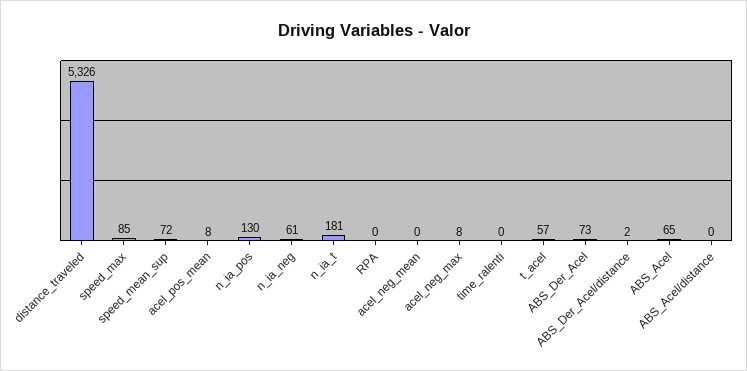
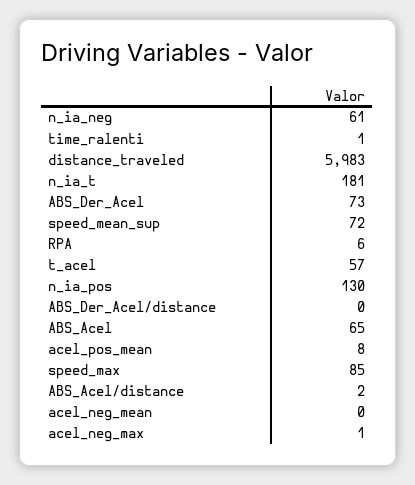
distance_traveled: 5326 -> 5983
RPA: 0 -> 6
acel_neg_max: 8 -> 1
time_ralenti: 0 -> 1
ABS_Der_Acel/distance: 2 -> 0
ABS_Acel/distance: 0 -> 2

